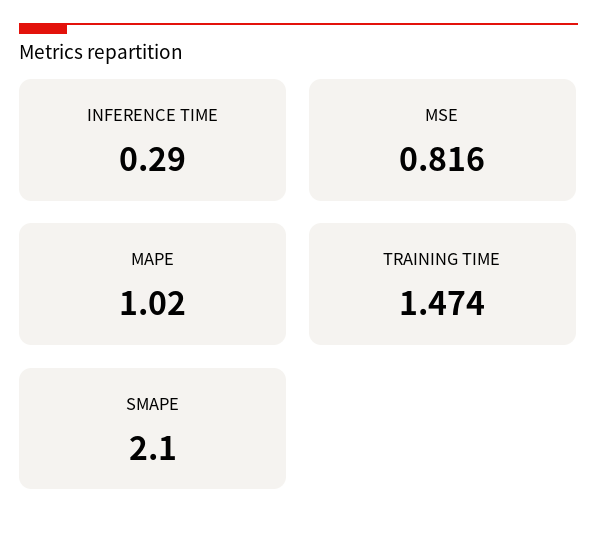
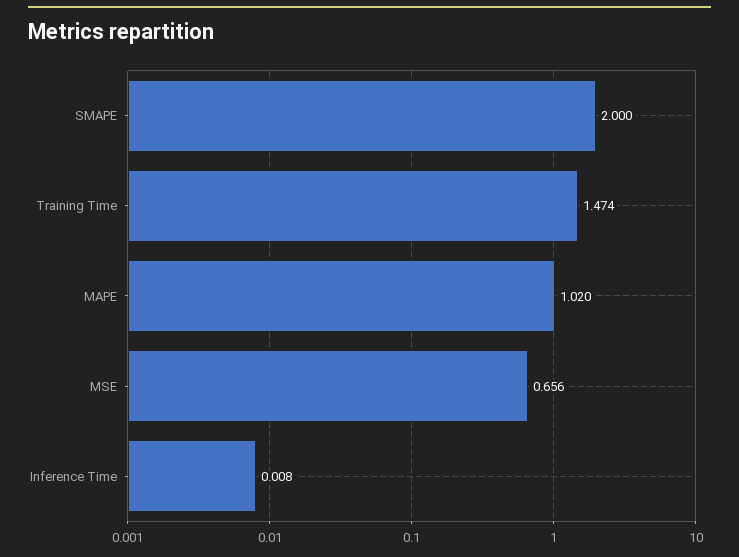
INFERENCE TIME: 0.29 -> 0.008
MSE: 0.816 -> 0.656
SMAPE: 2.1 -> 2

